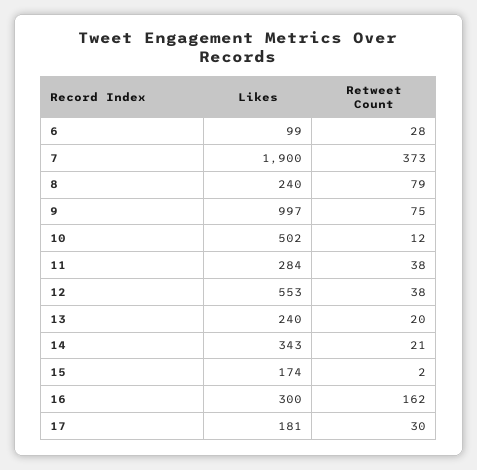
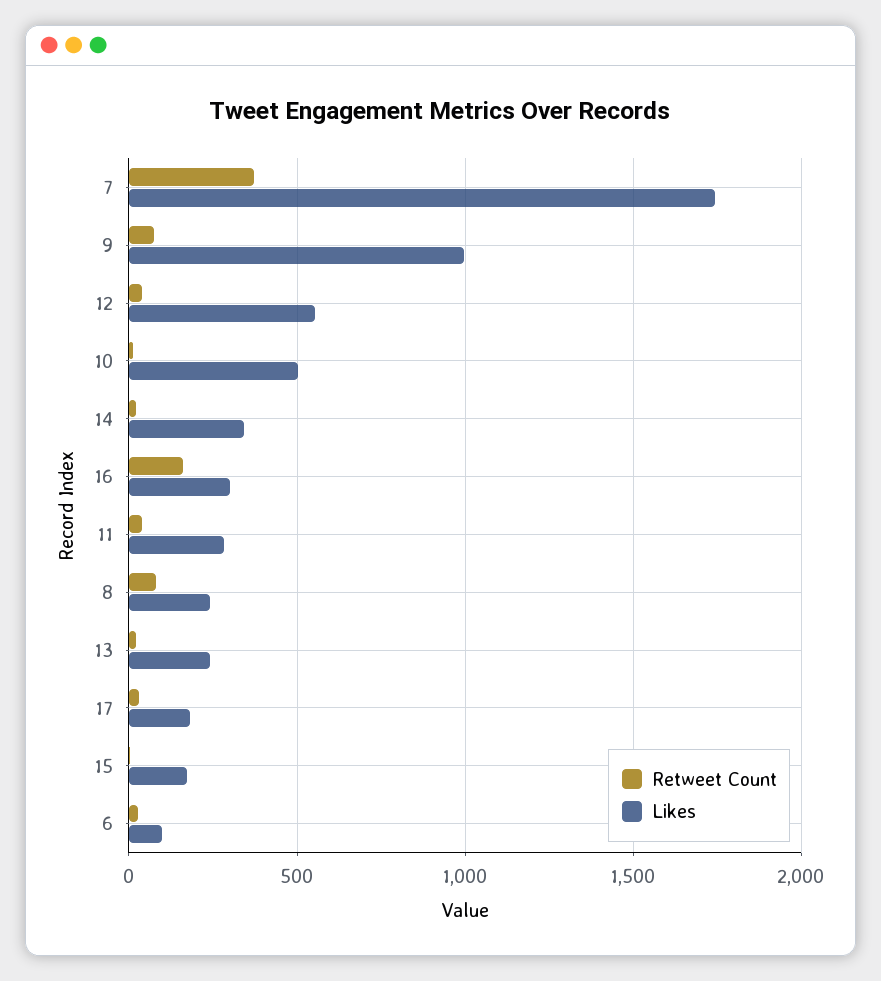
Likes, 7: 1900 -> 1750

